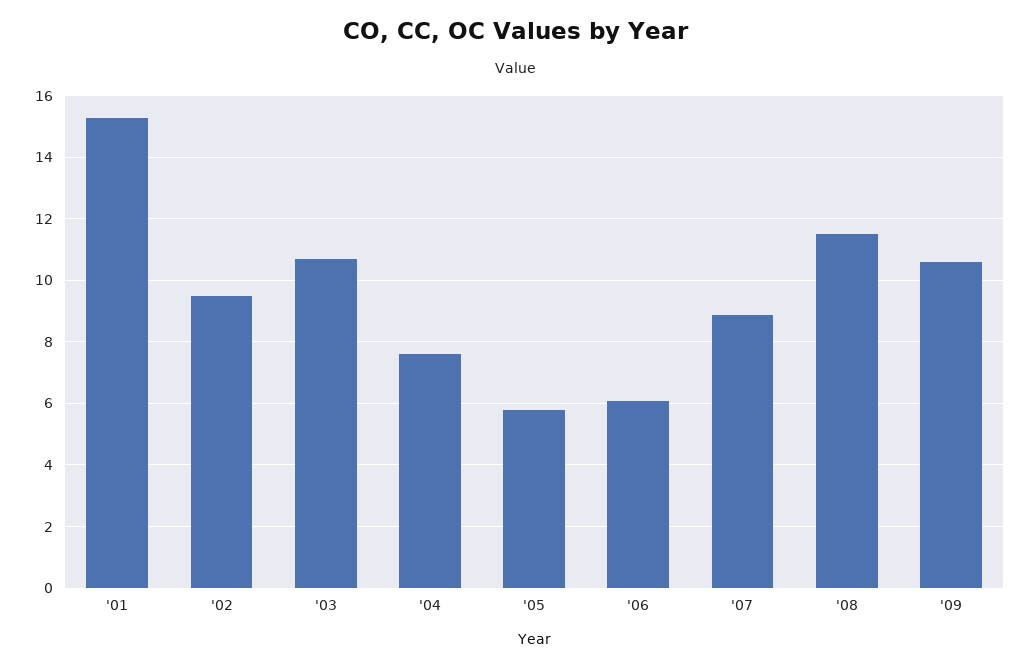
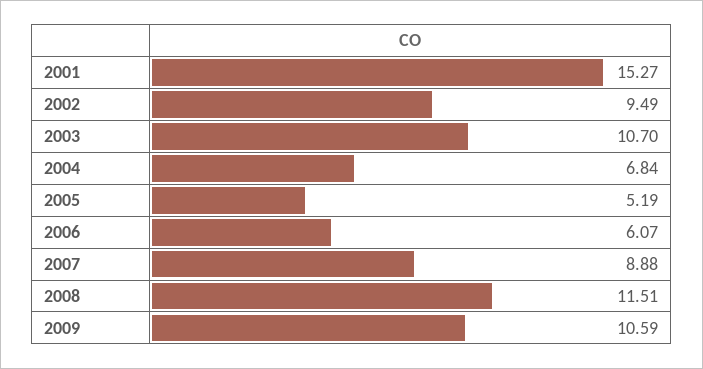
'04: 7.6 -> 6.84
'05: 5.8 -> 5.19

